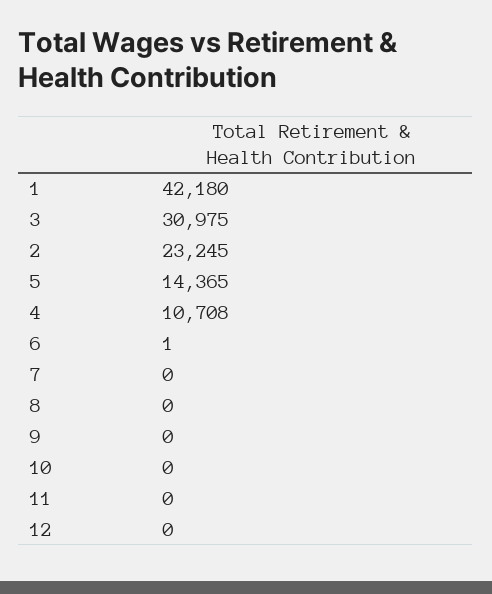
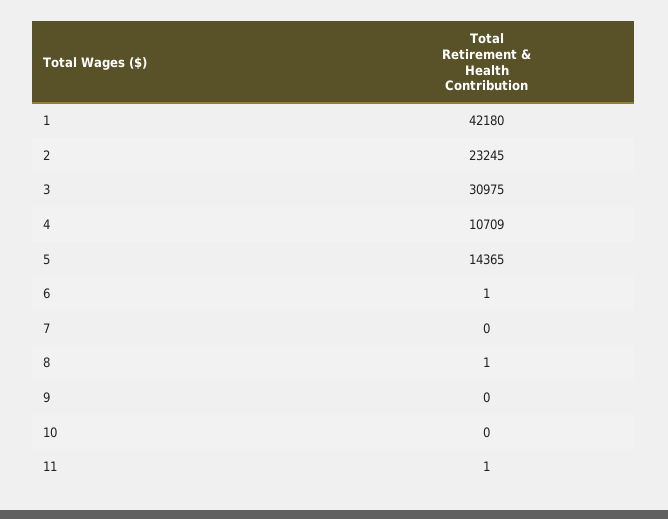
4: 10708 -> 10709
8: 0 -> 1
11: 0 -> 1
12: 0 -> none

